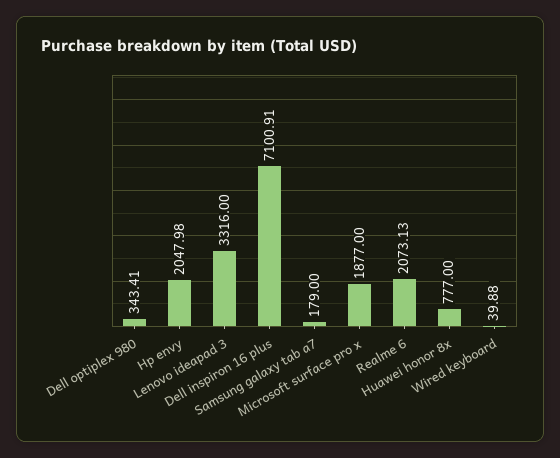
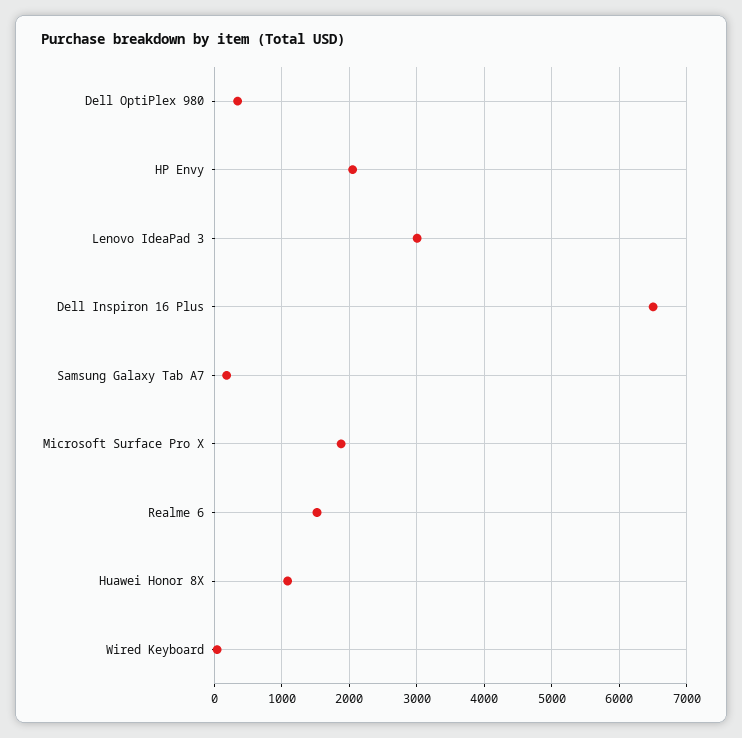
Lenovo ideapad 3: 3316 -> 3000
Dell inspiron 16 plus: 7100.91 -> 6500
Realme 6: 2073.13 -> 1500
Huawei honor 8x: 777 -> 1100

